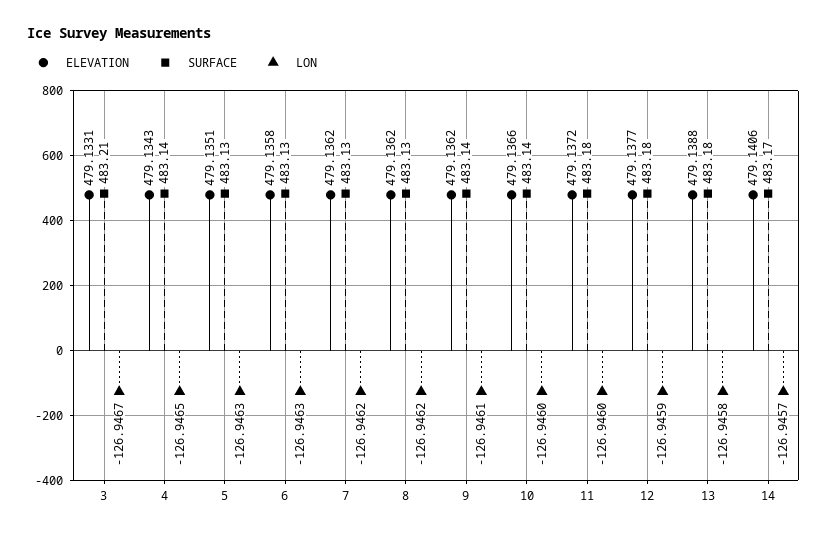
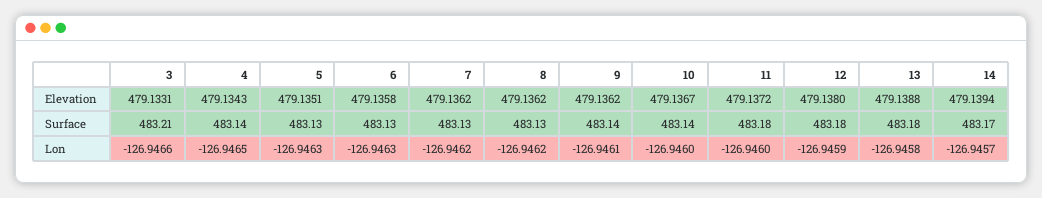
LON, 3: -126.9467 -> -126.9466
ELEVATION, 10: 479.1366 -> 479.1367
ELEVATION, 12: 479.1377 -> 479.138
ELEVATION, 14: 479.1406 -> 479.1394

